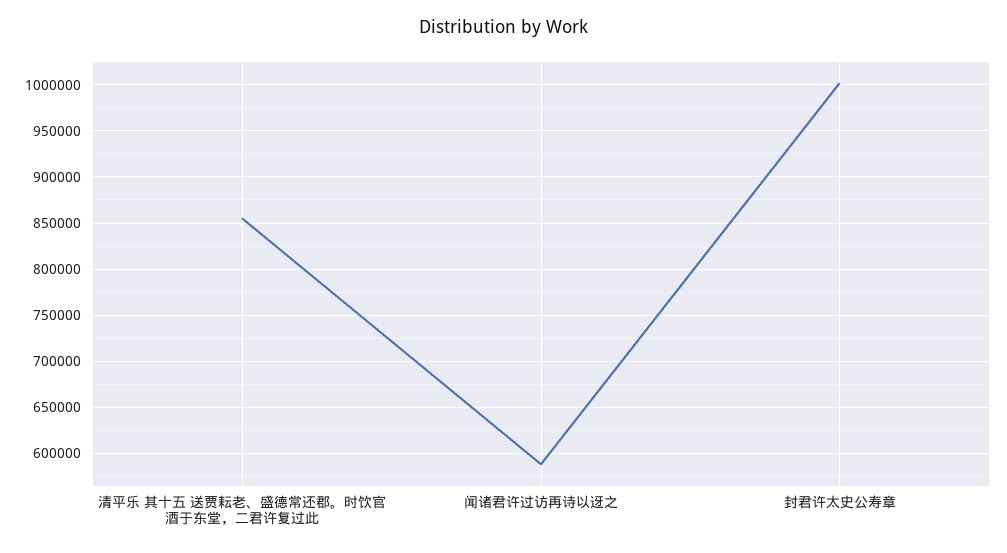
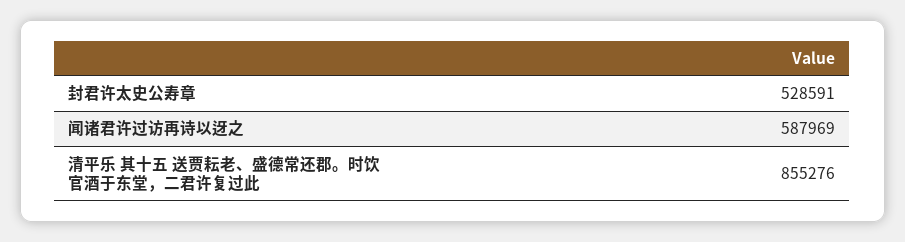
封君许太史公寿章: 1000000 -> 528591

